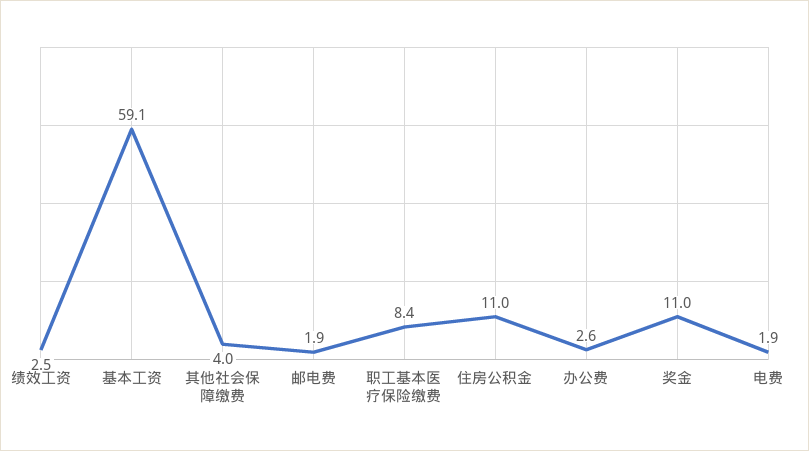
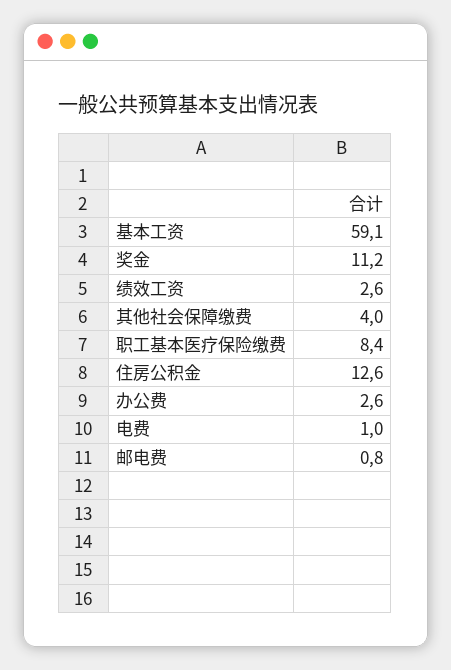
绩效工资: 2.5 -> 2.6
邮电费: 1.9 -> 0.8
住房公积金: 11 -> 12.6
奖金: 11 -> 11.2
电费: 1.9 -> 1

